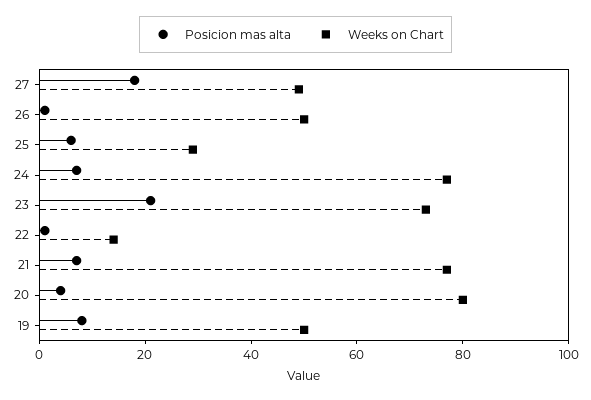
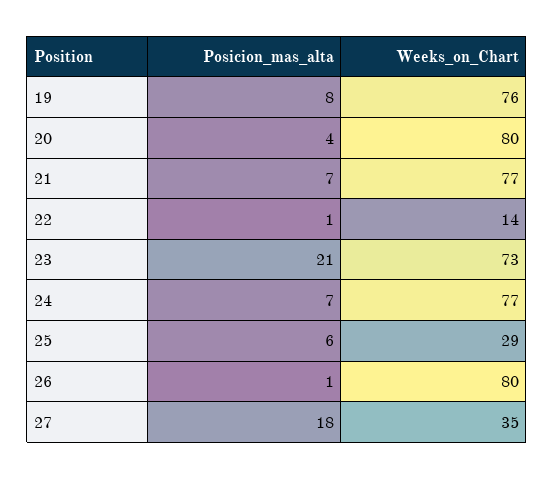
Weeks on Chart, 27: 50 -> 35
Weeks on Chart, 26: 50 -> 80
Weeks on Chart, 19: 50 -> 76

